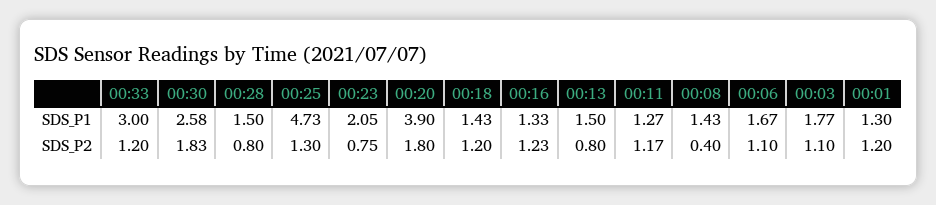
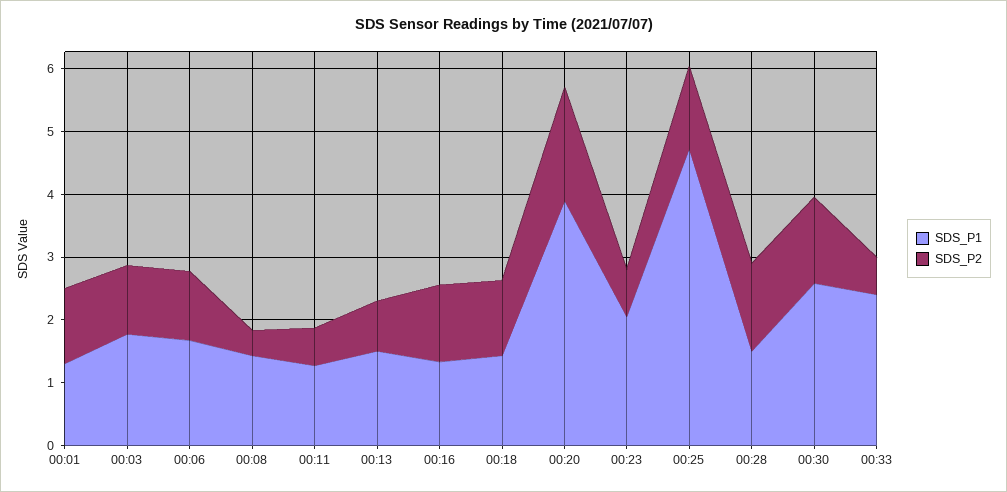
SDS_P1, 00:33: 3 -> 2.4
SDS_P2, 00:33: 1.2 -> 0.6
SDS_P2, 00:30: 1.83 -> 1.4
SDS_P2, 00:28: 0.8 -> 1.4
SDS_P2, 00:11: 1.17 -> 0.6

